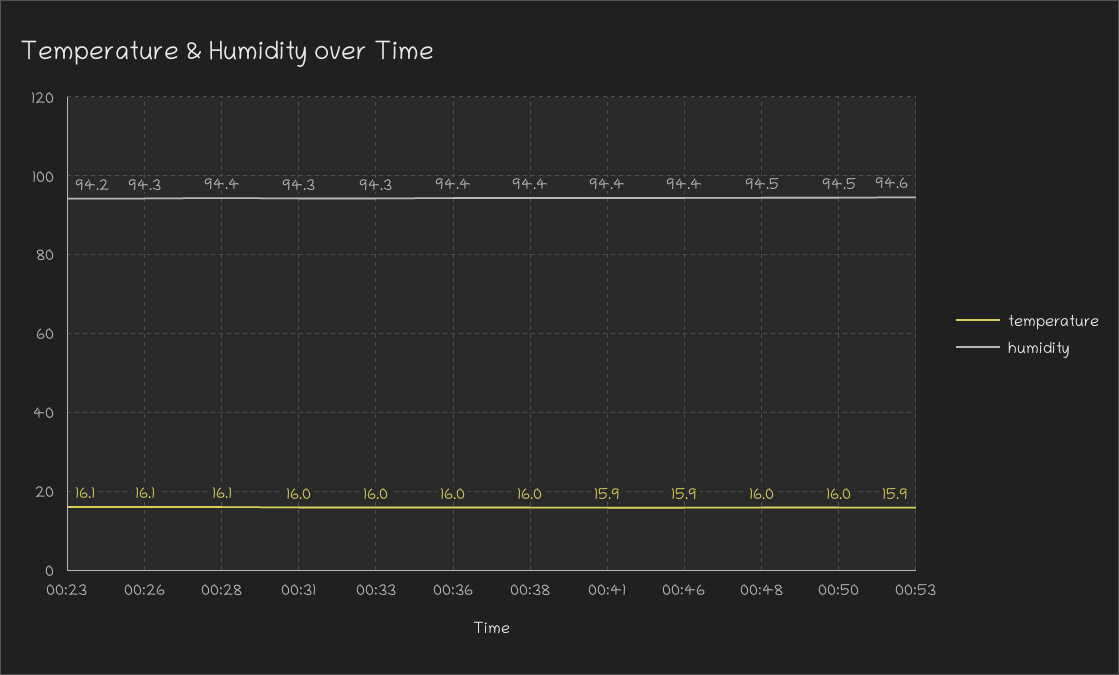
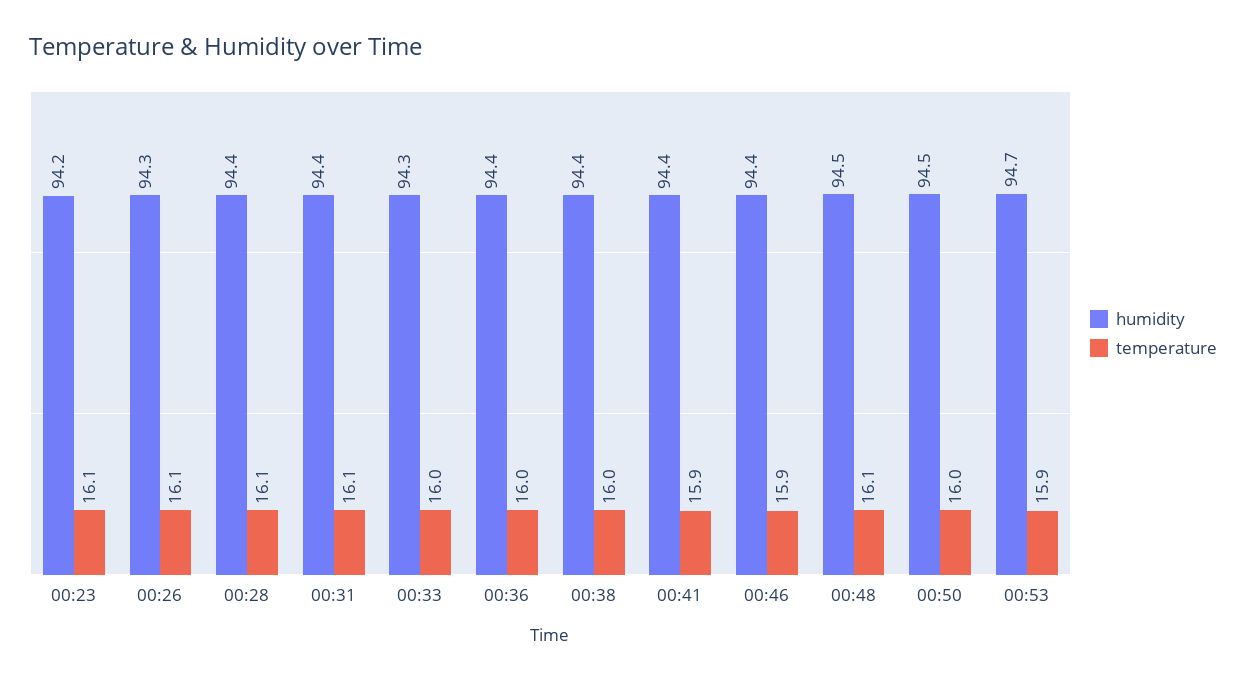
temperature, 00:31: 16 -> 16.1
humidity, 00:31: 94.3 -> 94.4
temperature, 00:48: 16 -> 16.1
humidity, 00:53: 94.6 -> 94.7

